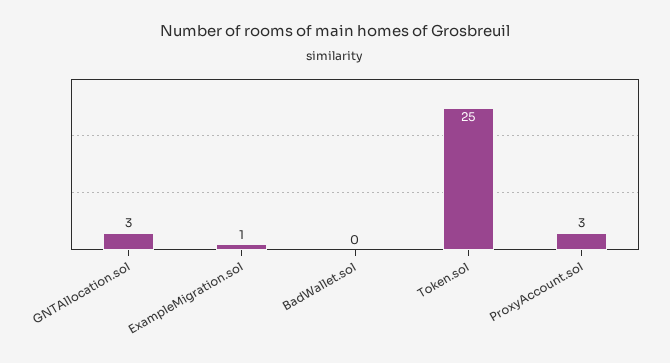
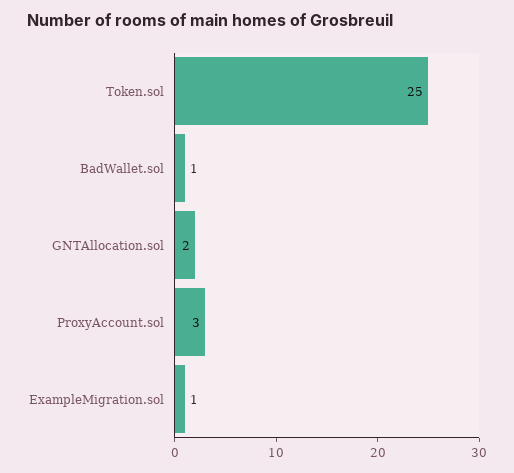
GNTAllocation.sol: 3 -> 2
BadWallet.sol: 0 -> 1

